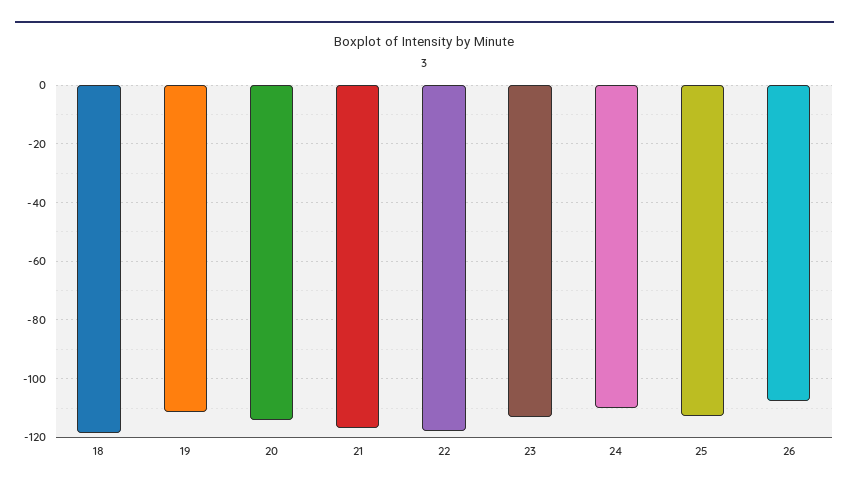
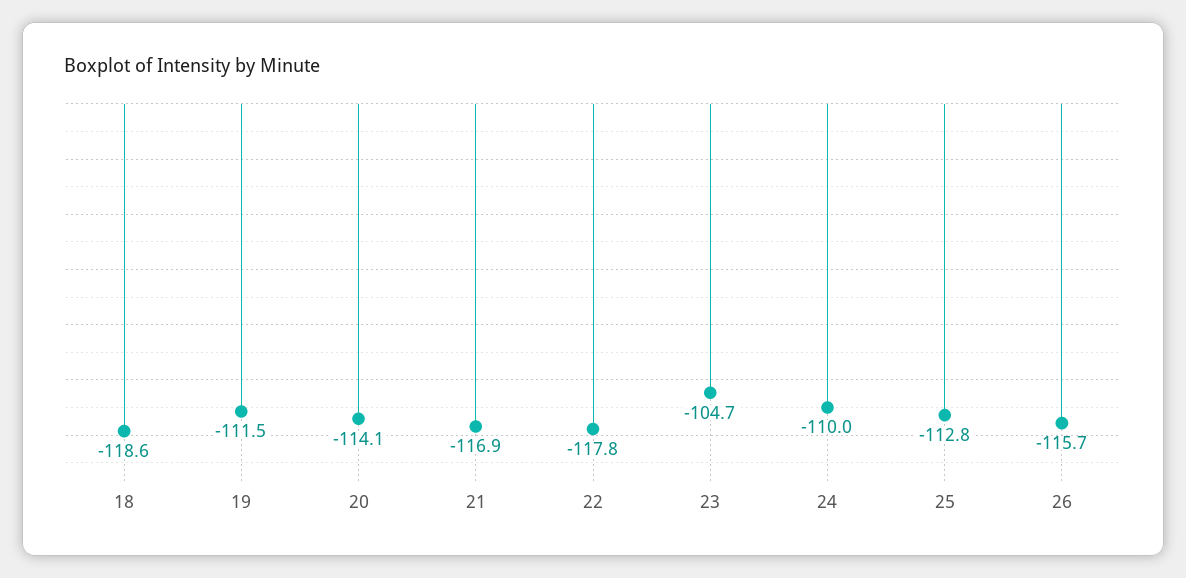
23: -112.5 -> -104.7
26: -107.5 -> -115.7

